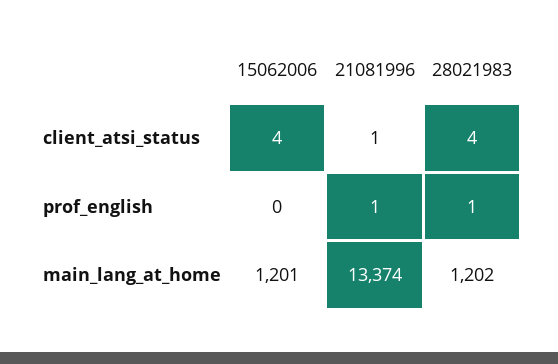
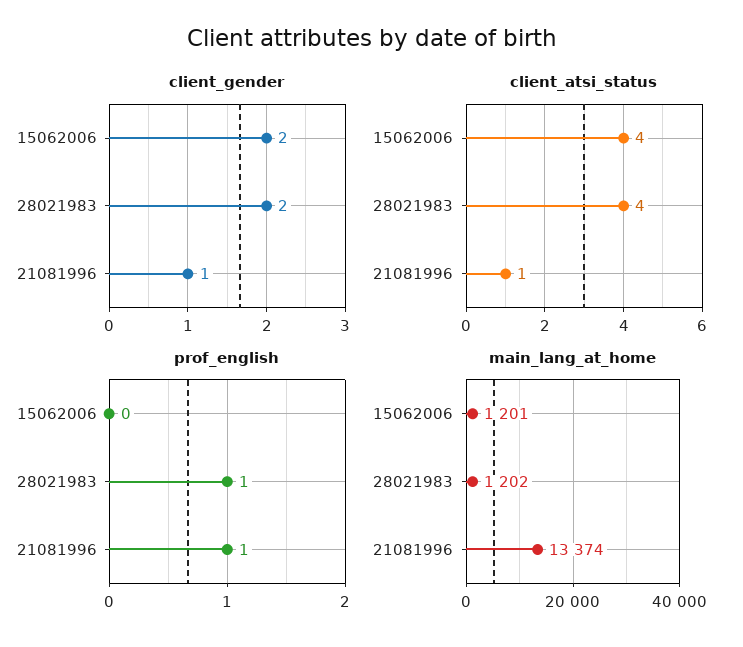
client_gender, 15062006: none -> 2
client_gender, 28021983: none -> 2
client_gender, 21081996: none -> 1

